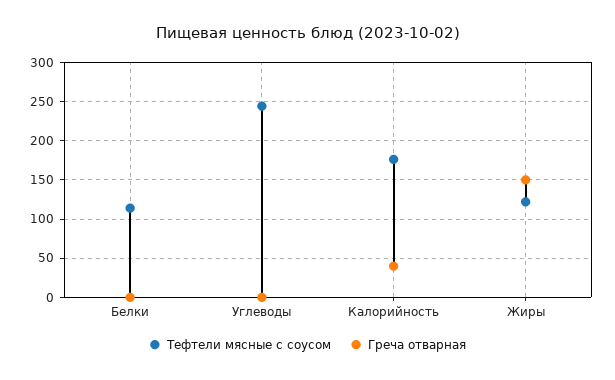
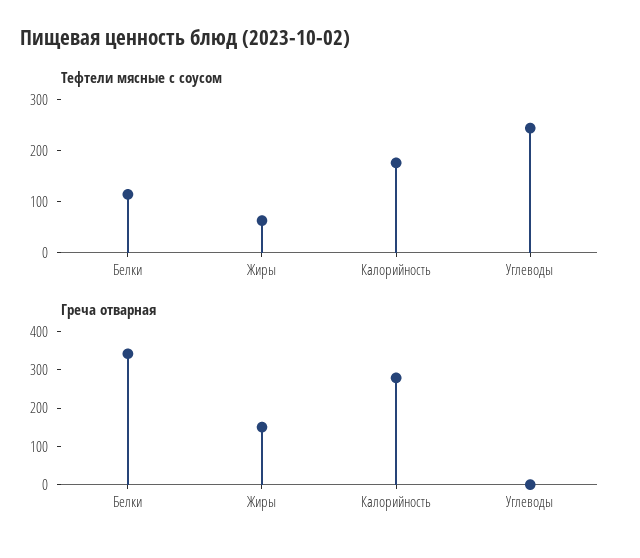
Греча отварная, Белки: 0 -> 350
Греча отварная, Калорийность: 40 -> 275
Тефтели мясные с соусом, Жиры: 120 -> 60

